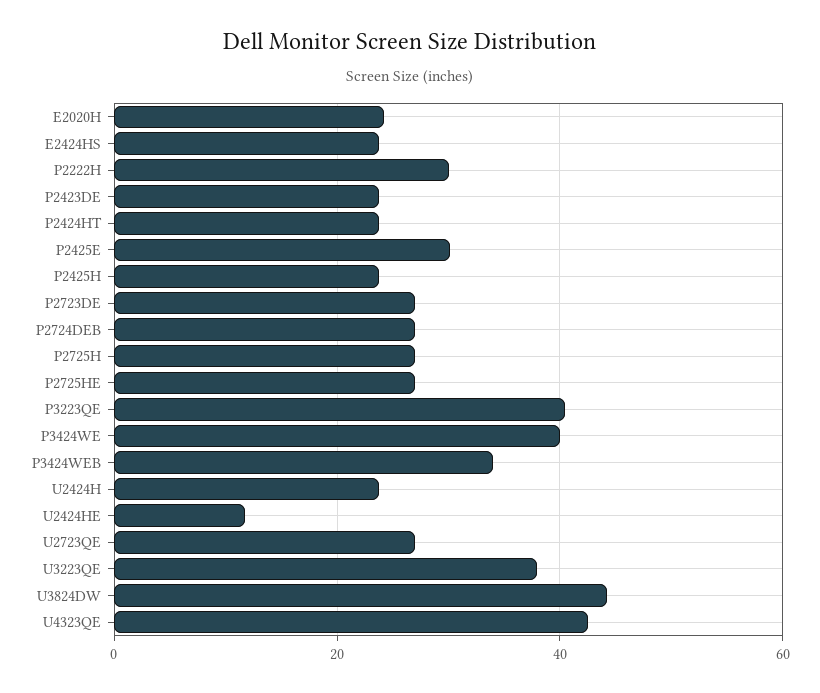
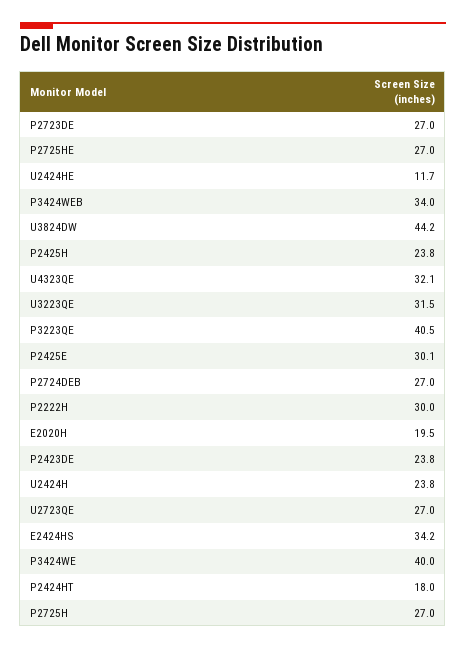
E2020H: 24 -> 19.5
E2424HS: 24 -> 34.2
P2424HT: 24 -> 18
U3223QE: 38 -> 31.5
U4323QE: 42 -> 32.1

